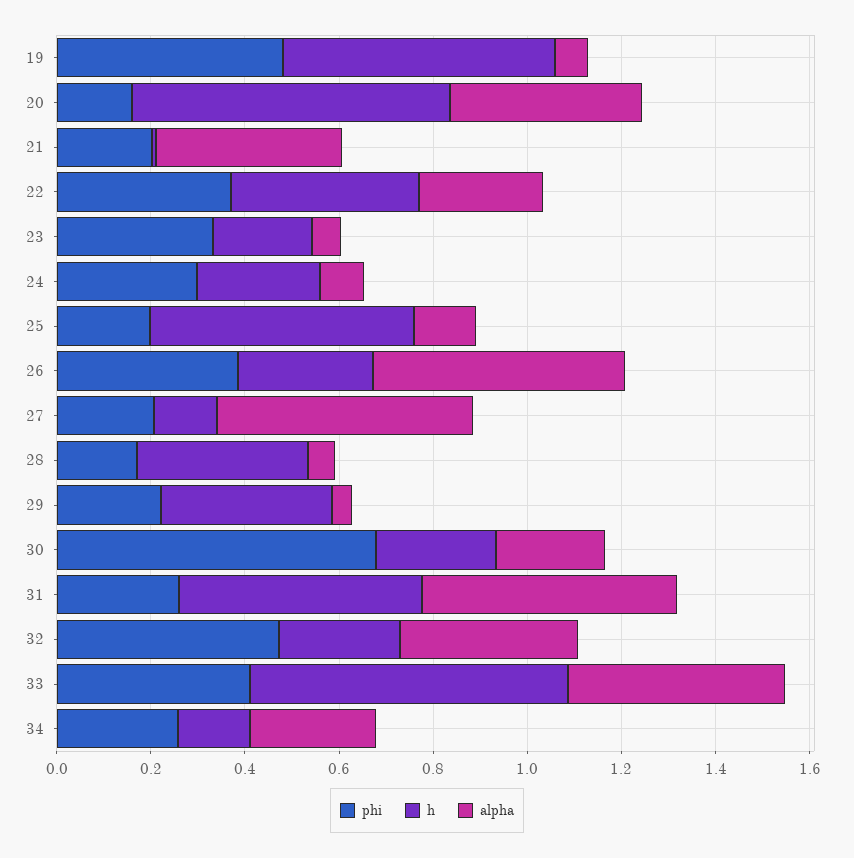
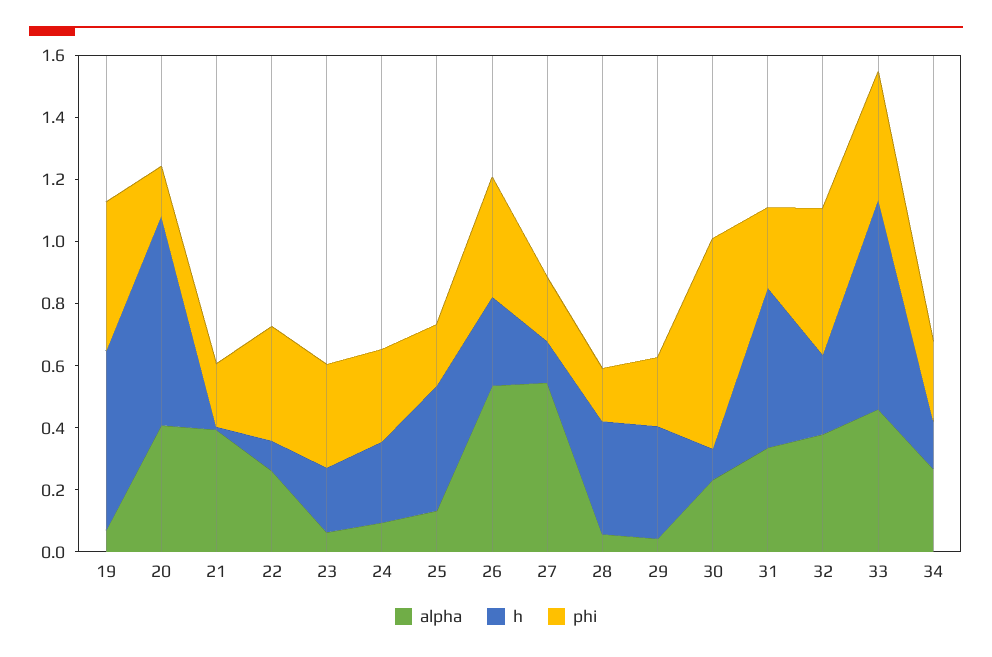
h, 22: 0.4 -> 0.1
h, 25: 0.55 -> 0.4
h, 30: 0.25 -> 0.1
alpha, 31: 0.55 -> 0.35

